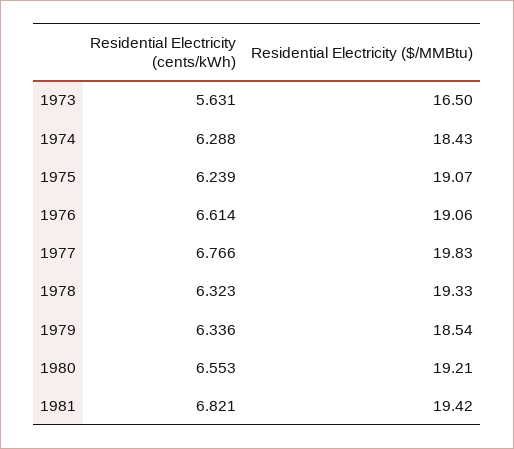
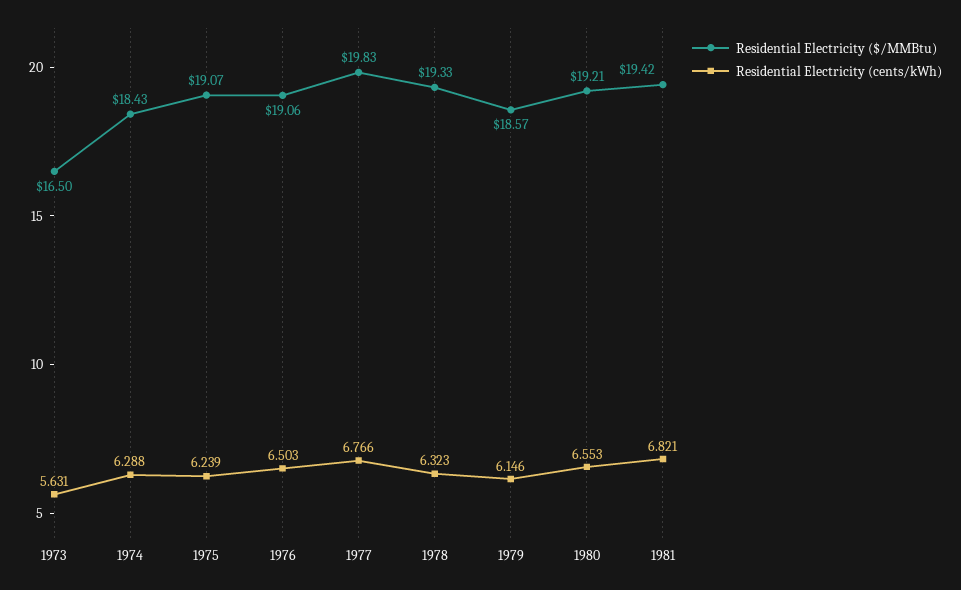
Residential Electricity (cents/kWh), 1976: 6.614 -> 6.503
Residential Electricity (cents/kWh), 1979: 6.336 -> 6.146
Residential Electricity ($/MMBtu), 1979: 18.54 -> 18.57

